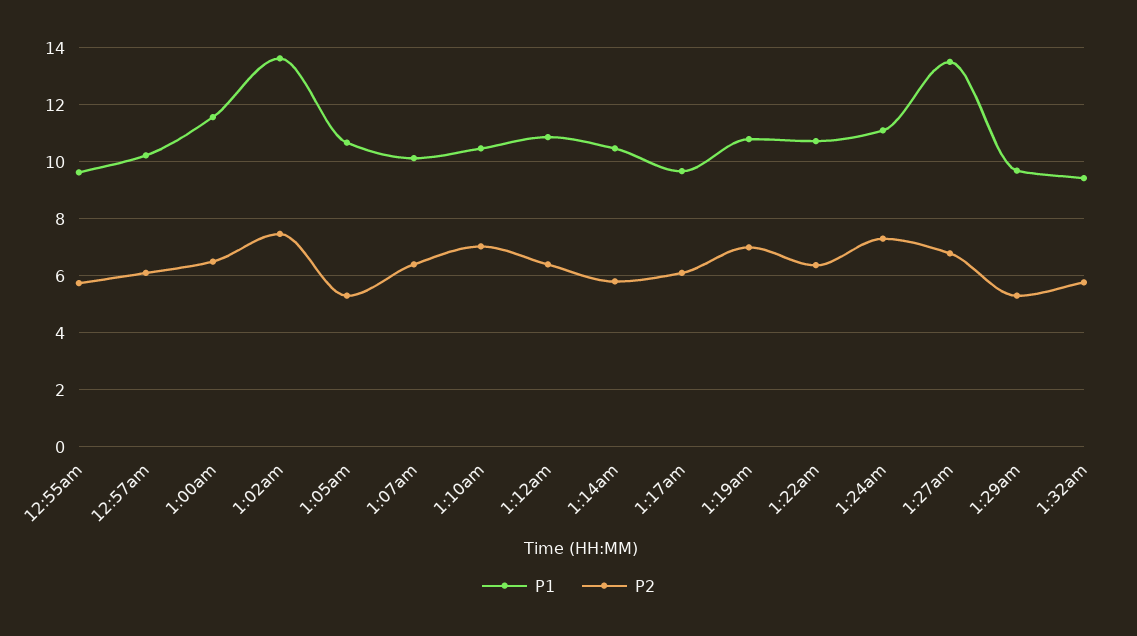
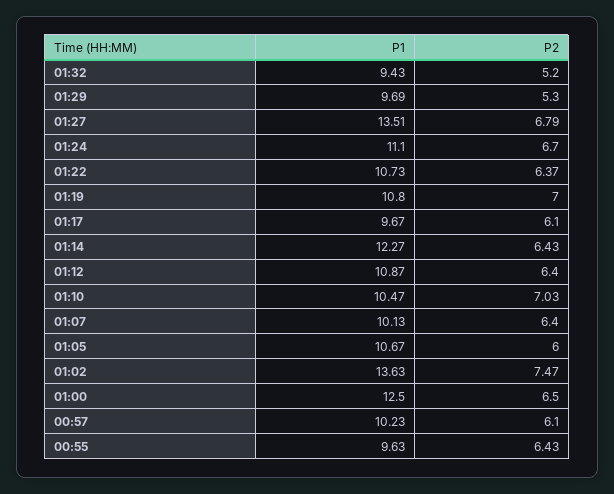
P2, 12:55am: 5.75 -> 6.43
P1, 1:00am: 11.5 -> 12.5
P2, 1:05am: 5.25 -> 6
P1, 1:14am: 10.5 -> 12.27
P2, 1:14am: 5.75 -> 6.43
P2, 1:24am: 7.25 -> 6.7
P2, 1:32am: 5.75 -> 5.2

